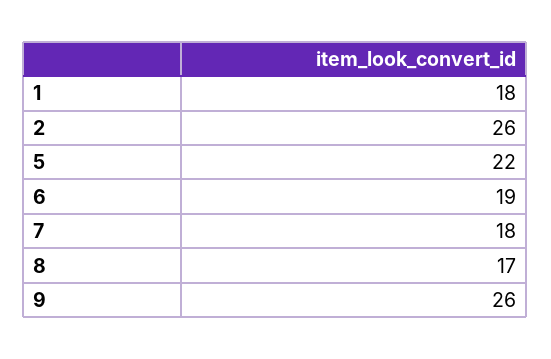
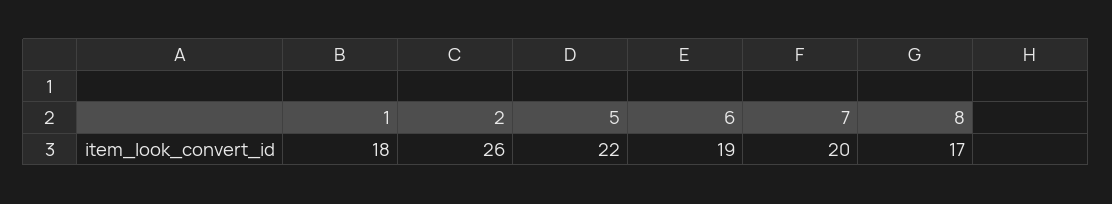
7: 18 -> 20
9: 26 -> none

